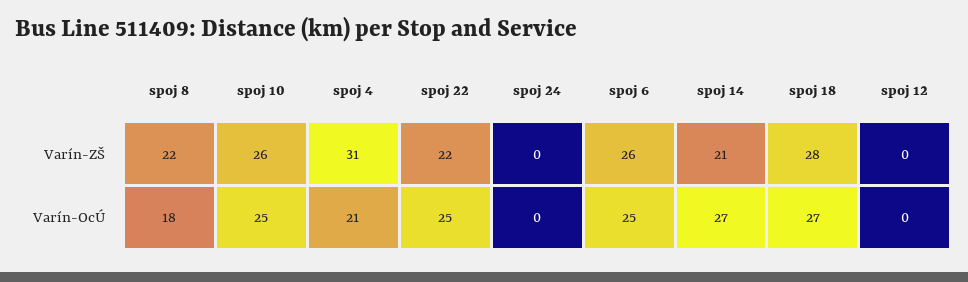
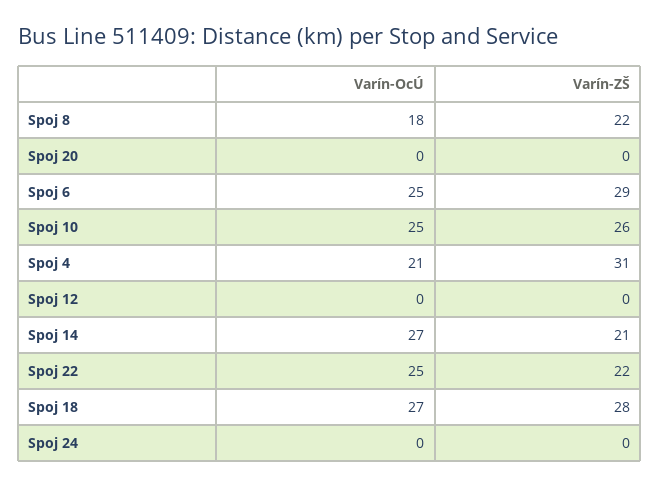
spoj 6, Varín-ZŠ: 26 -> 29
Spoj 20, Varín-OcÚ: none -> 0
Spoj 20, Varín-ZŠ: none -> 0

